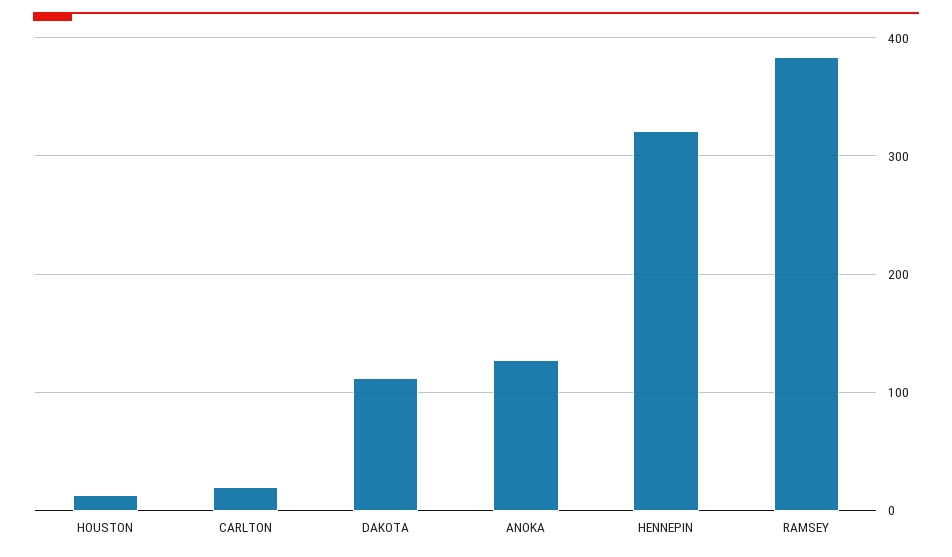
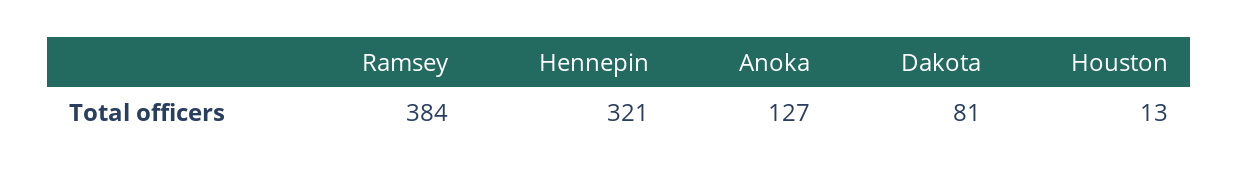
CARLTON: 20 -> none
DAKOTA: 110 -> 81

